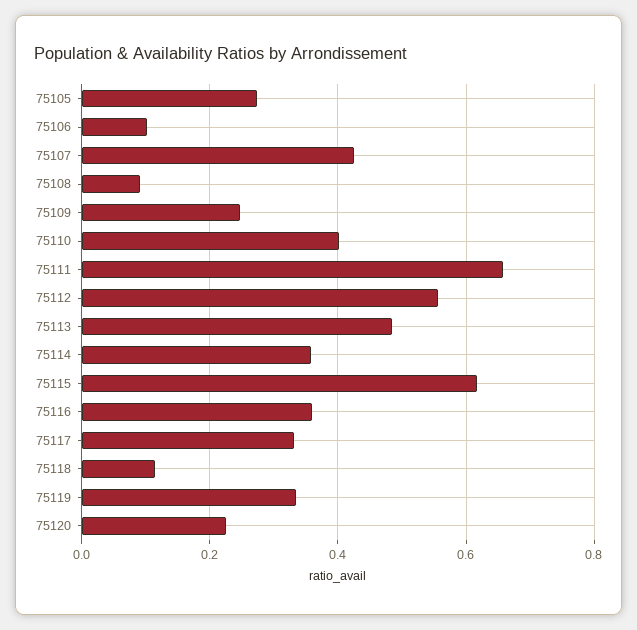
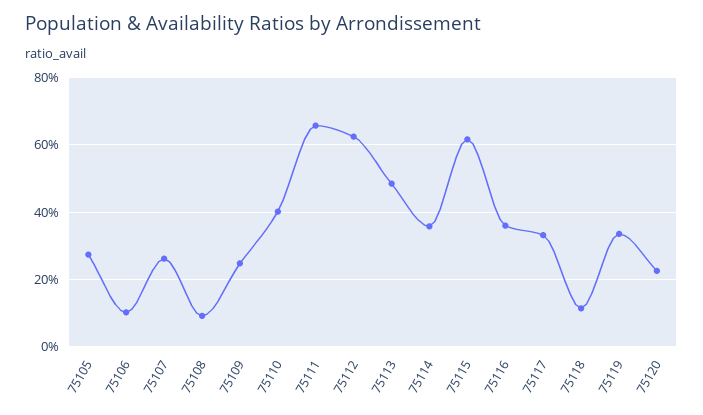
75107: 0.42 -> 0.26
75112: 0.56 -> 0.62

